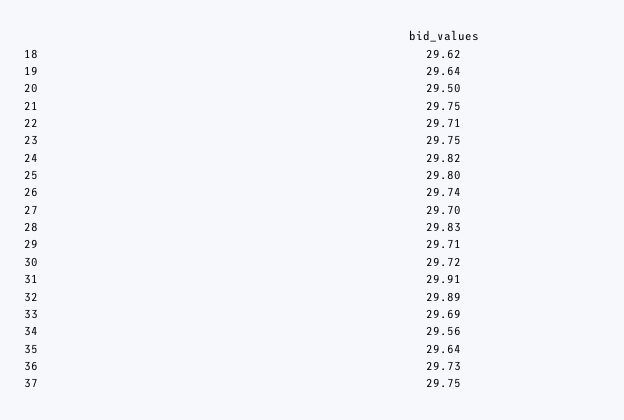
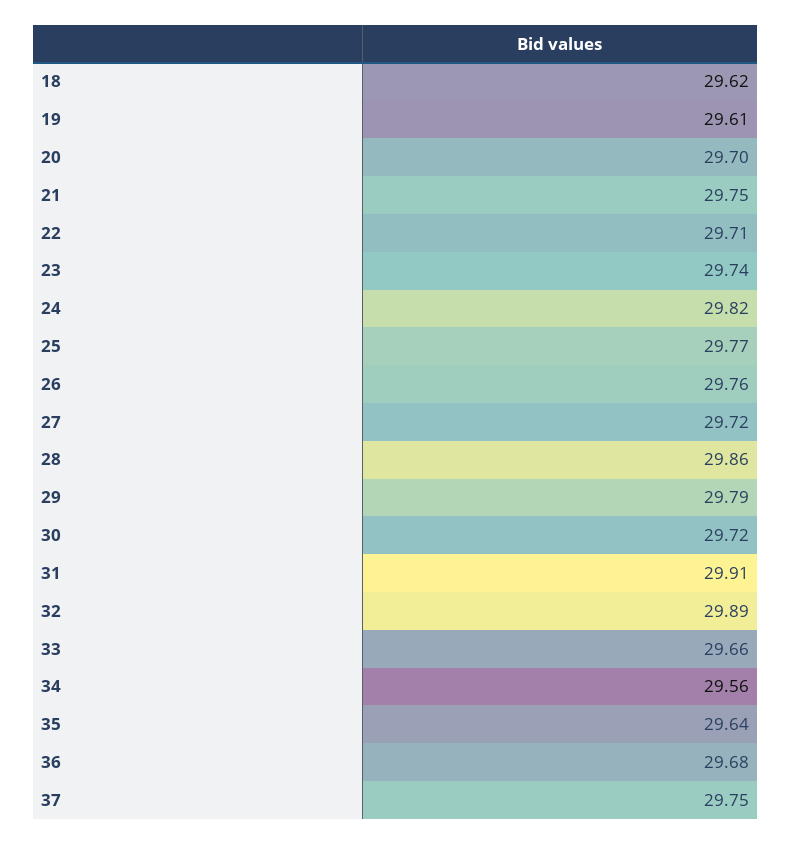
19: 29.64 -> 29.61
20: 29.5 -> 29.7
23: 29.75 -> 29.74
25: 29.8 -> 29.77
26: 29.74 -> 29.76
27: 29.7 -> 29.72
28: 29.83 -> 29.86
29: 29.71 -> 29.79
33: 29.69 -> 29.66
36: 29.73 -> 29.68

